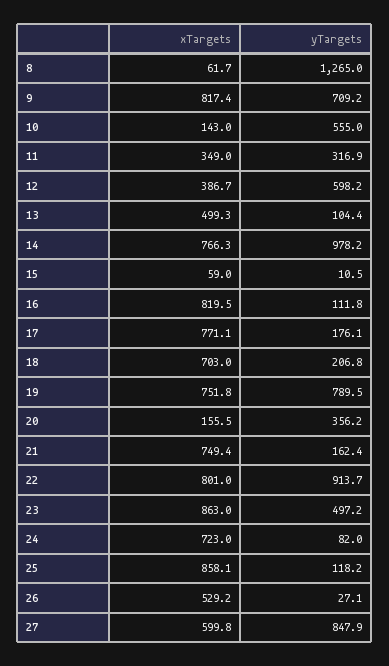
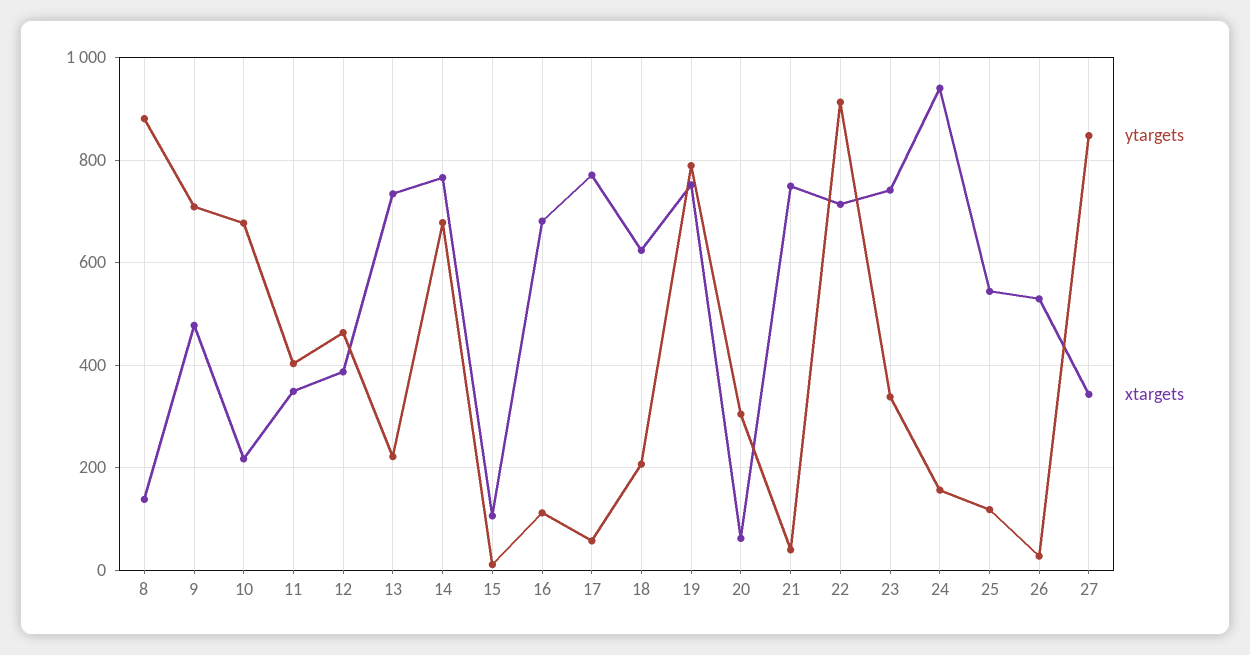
xTargets, 8: 61.7 -> 140
yTargets, 8: 1265 -> 880
xTargets, 9: 817.4 -> 480
xTargets, 10: 143 -> 220
yTargets, 10: 555 -> 680
yTargets, 11: 316.9 -> 400
yTargets, 12: 598.2 -> 460
xTargets, 13: 499.3 -> 740
yTargets, 13: 104.4 -> 220
yTargets, 14: 978.2 -> 680
xTargets, 15: 59 -> 100
xTargets, 16: 819.5 -> 680
yTargets, 17: 176.1 -> 60
xTargets, 18: 703 -> 620
xTargets, 20: 155.5 -> 60
yTargets, 20: 356.2 -> 300
yTargets, 21: 162.4 -> 40
xTargets, 22: 801 -> 720
xTargets, 23: 863 -> 740
yTargets, 23: 497.2 -> 340
xTargets, 24: 723 -> 940
yTargets, 24: 82 -> 160
xTargets, 25: 858.1 -> 540
xTargets, 27: 599.8 -> 340

